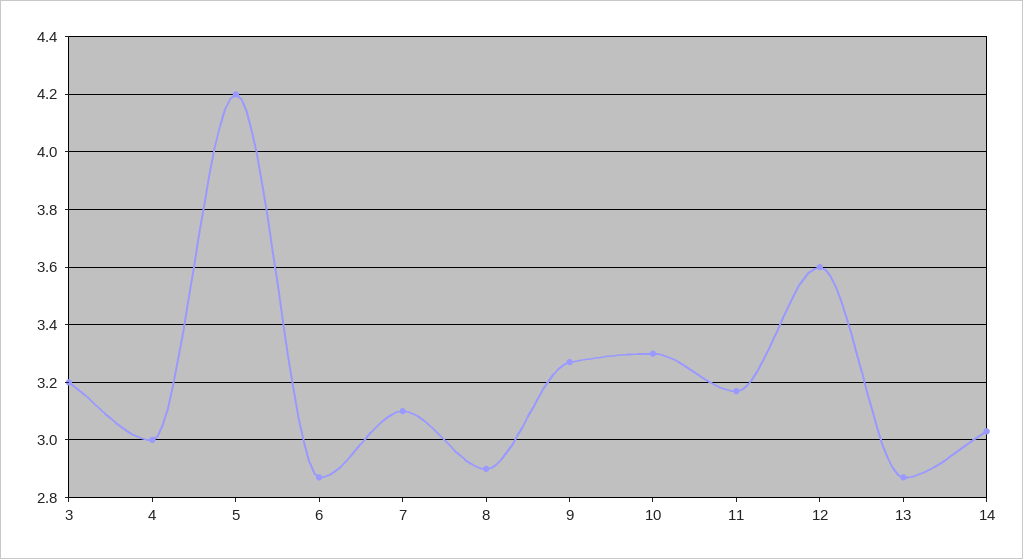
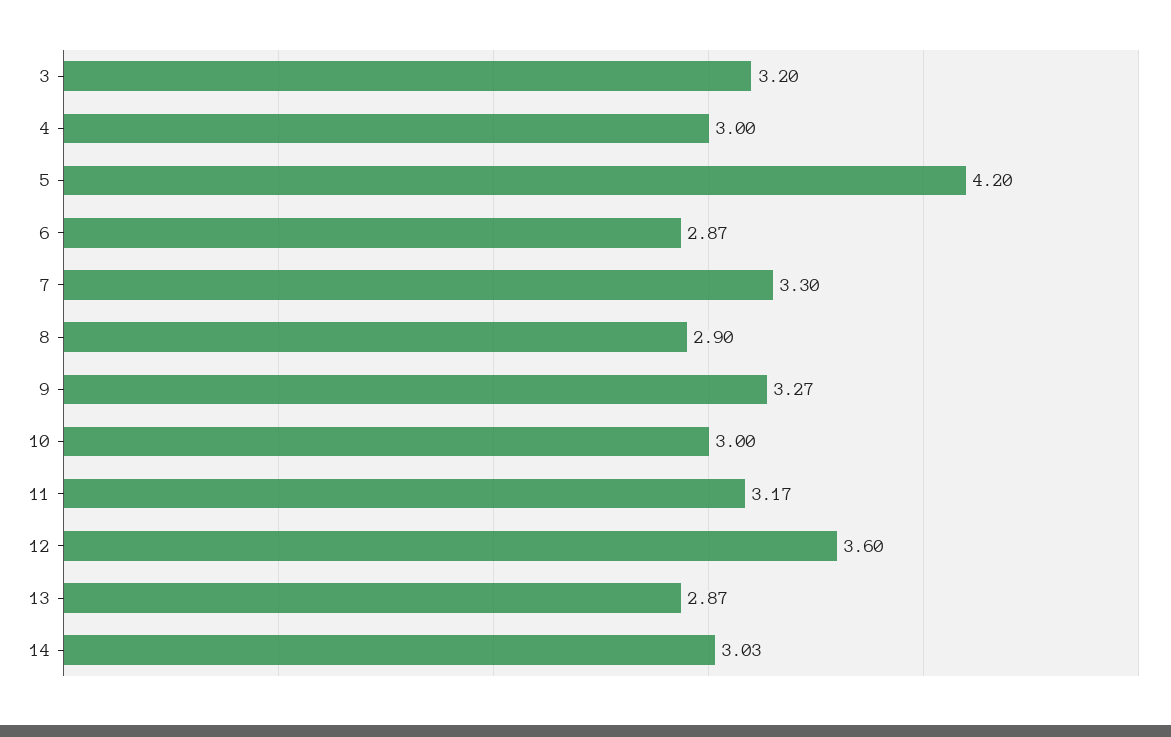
7: 3.1 -> 3.3
10: 3.3 -> 3

